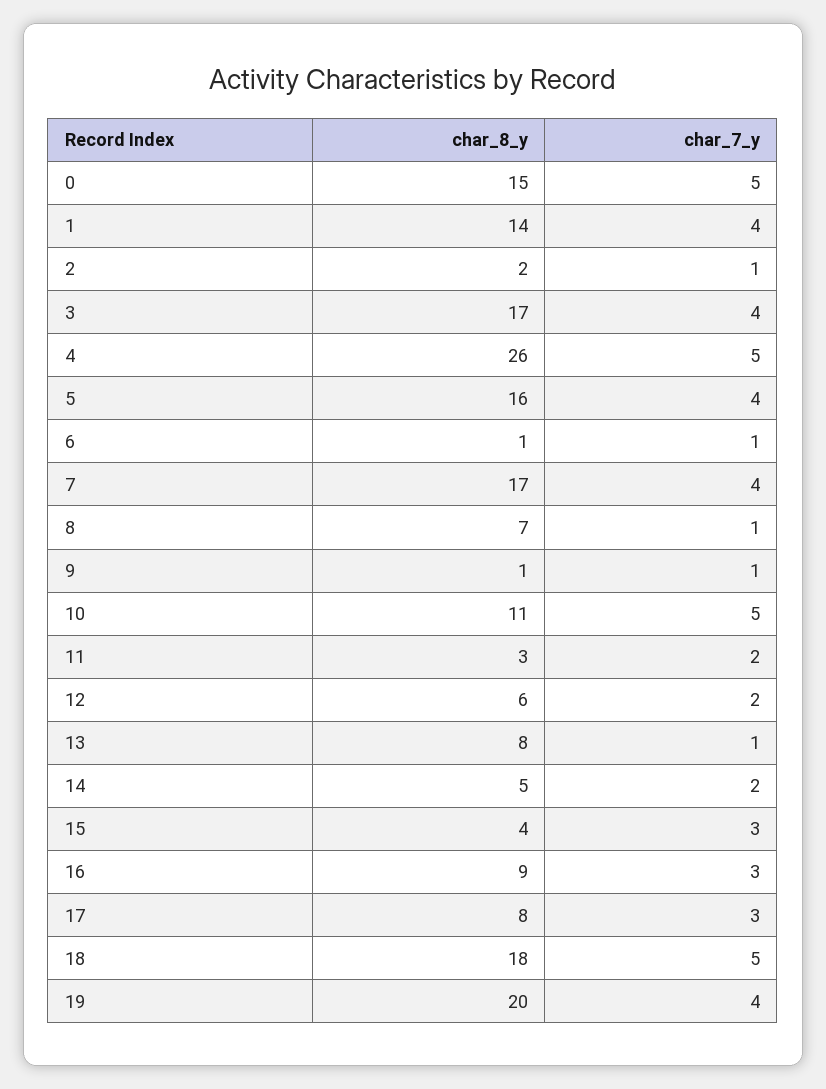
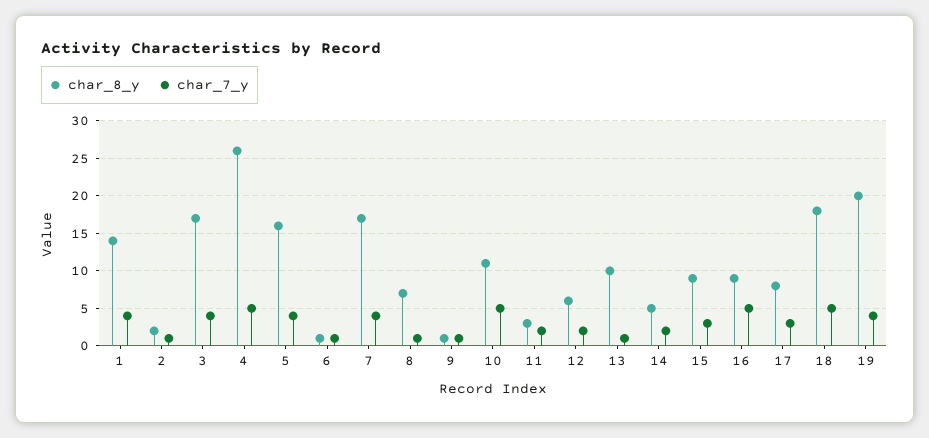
char_8_y, 0: 15 -> none
char_7_y, 0: 5 -> none
char_8_y, 13: 8 -> 10
char_8_y, 15: 4 -> 9
char_7_y, 16: 3 -> 5

